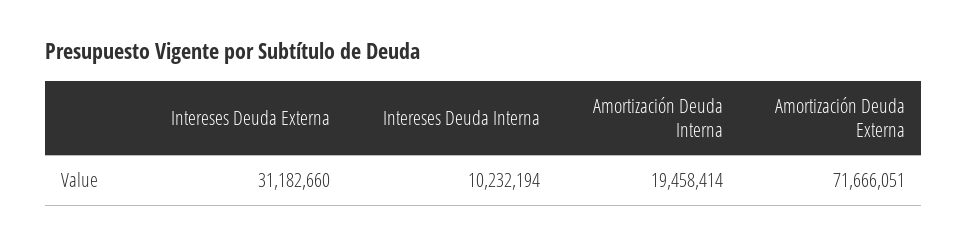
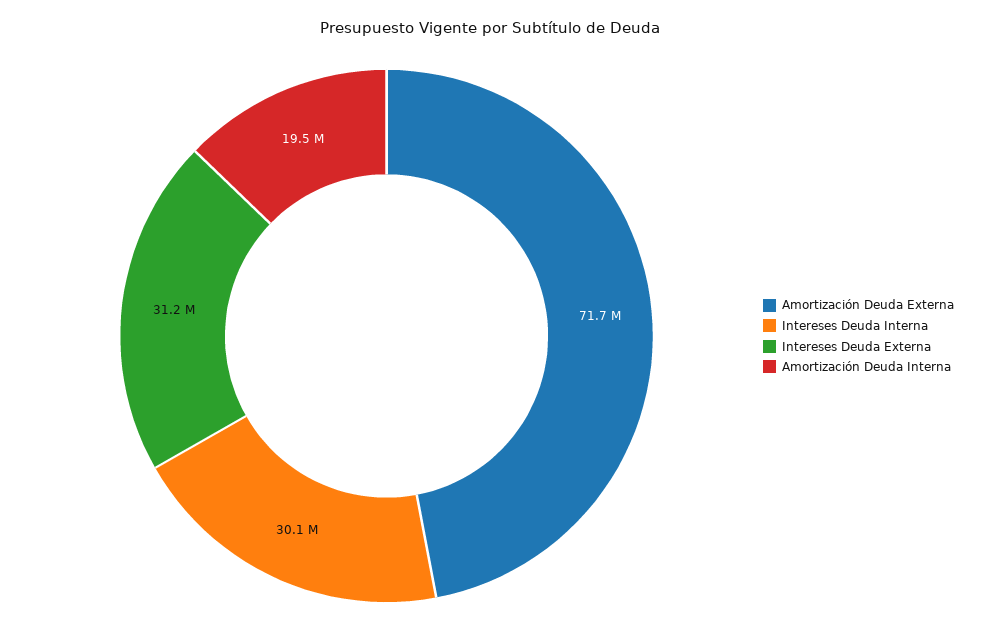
Intereses Deuda Interna: 10232194 -> 30100000

